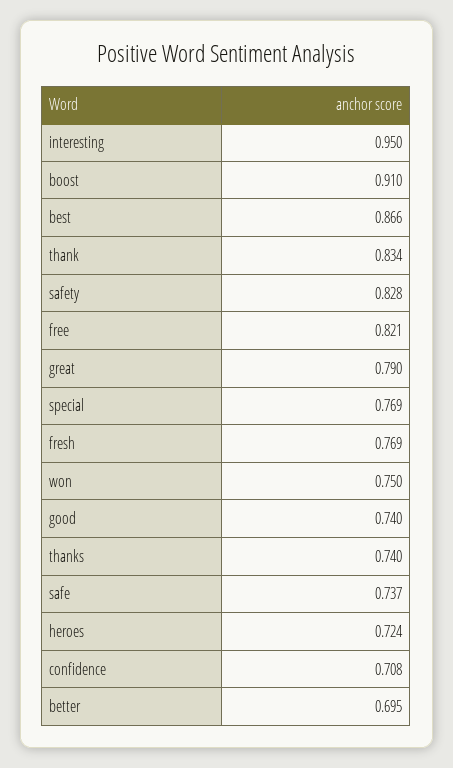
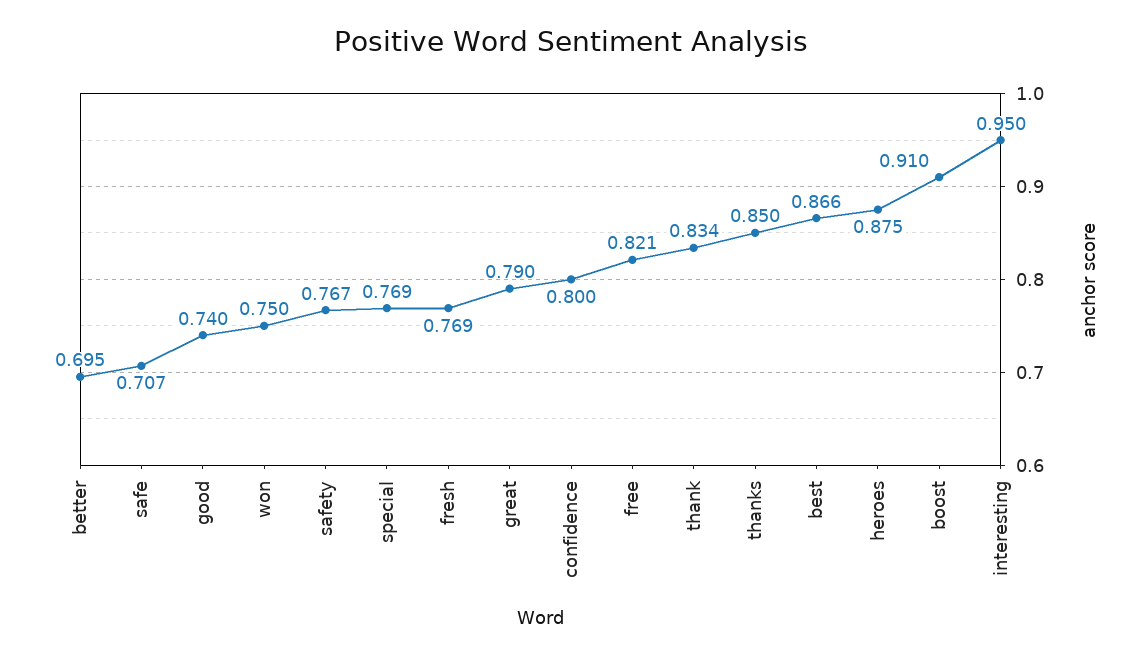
safety: 0.828 -> 0.767
thanks: 0.74 -> 0.85
safe: 0.737 -> 0.707
heroes: 0.724 -> 0.875
confidence: 0.708 -> 0.8

